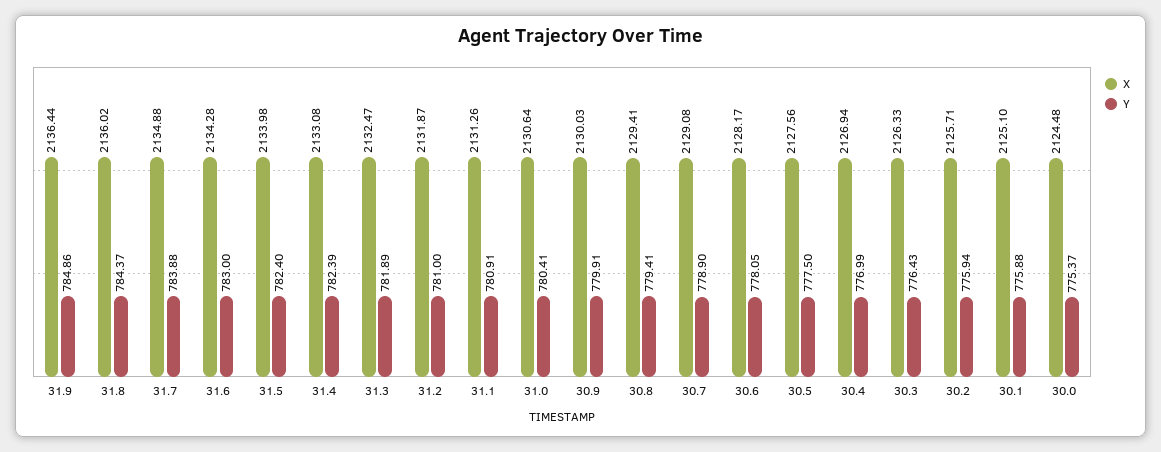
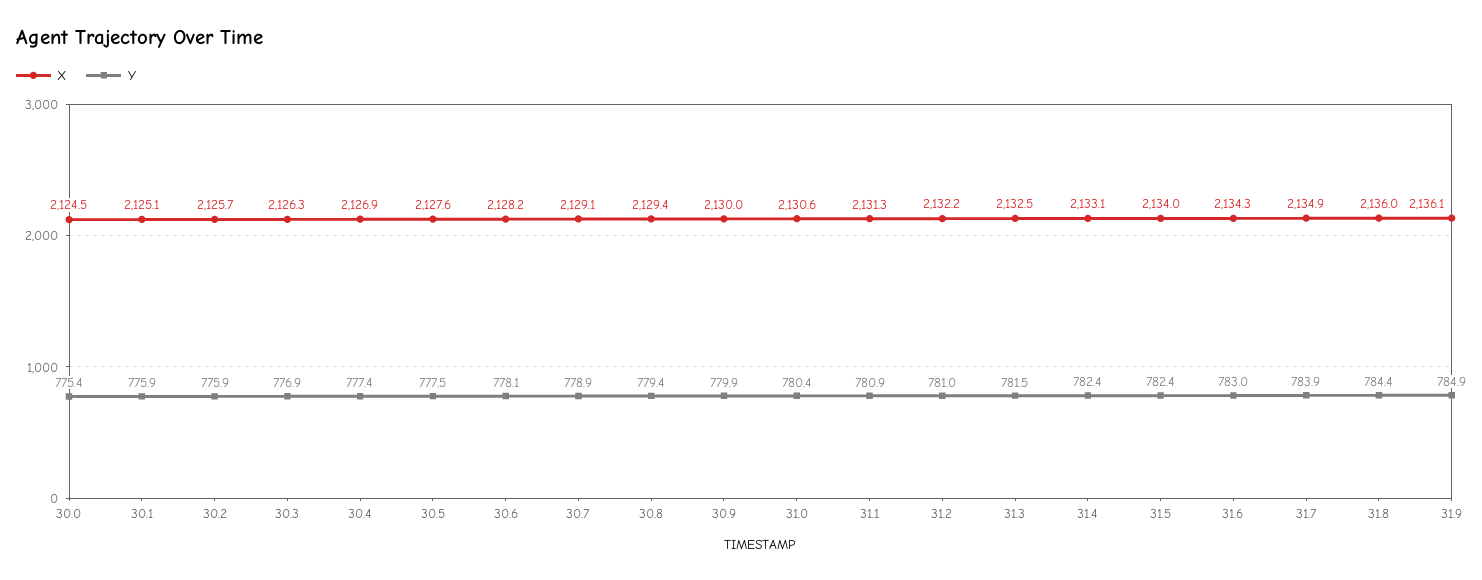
X, 31.9: 2136.44 -> 2136.1
Y, 31.3: 781.89 -> 781.5
X, 31.2: 2131.87 -> 2132.2
Y, 30.4: 776.99 -> 777.4
Y, 30.3: 776.43 -> 776.9

